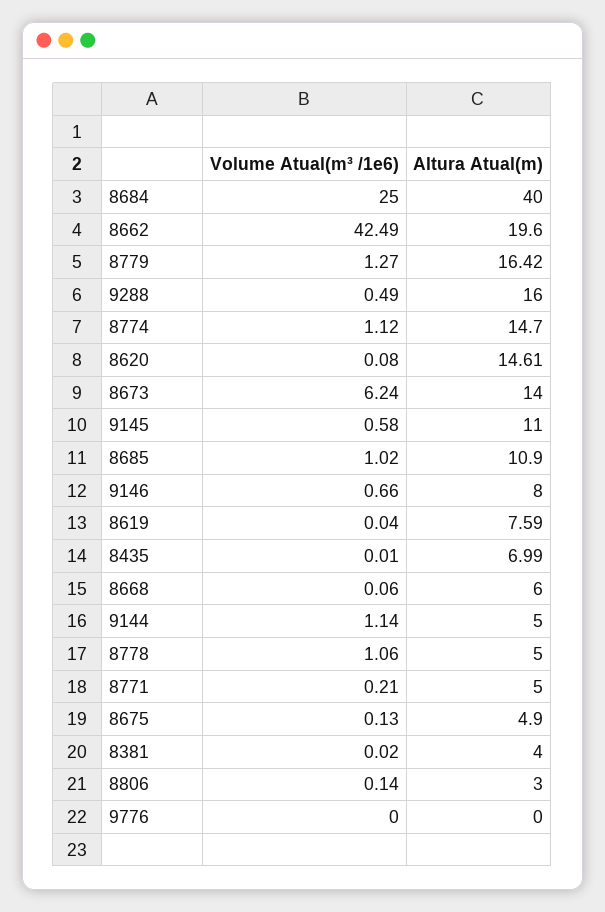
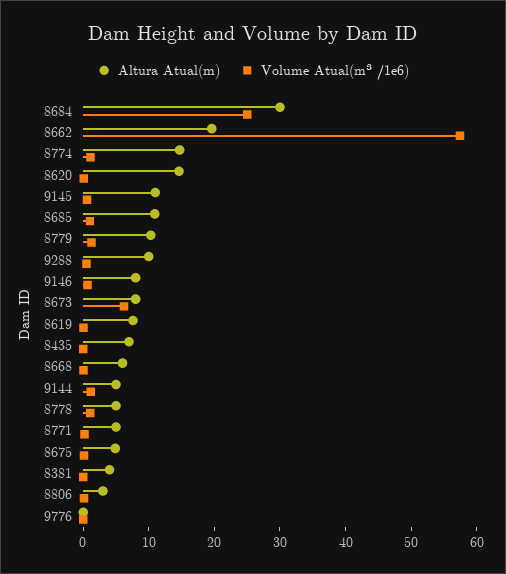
Altura Atual(m), 8684: 40 -> 30
Volume Atual(m³ /1e6), 8662: 42.49 -> 58
Altura Atual(m), 8779: 16.42 -> 10
Altura Atual(m), 9288: 16 -> 10
Altura Atual(m), 8673: 14 -> 8

